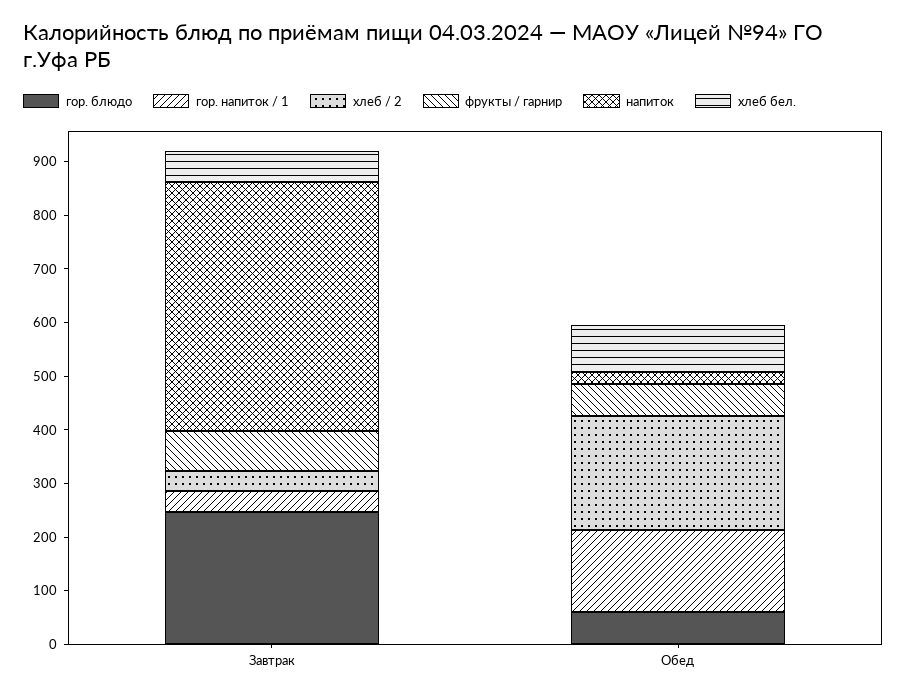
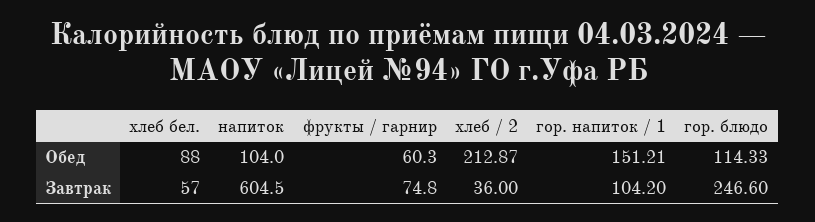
гор. напиток / 1, Завтрак: 40 -> 104.2
напиток, Завтрак: 460 -> 604.5
гор. блюдо, Обед: 60 -> 114.33
напиток, Обед: 20 -> 104

